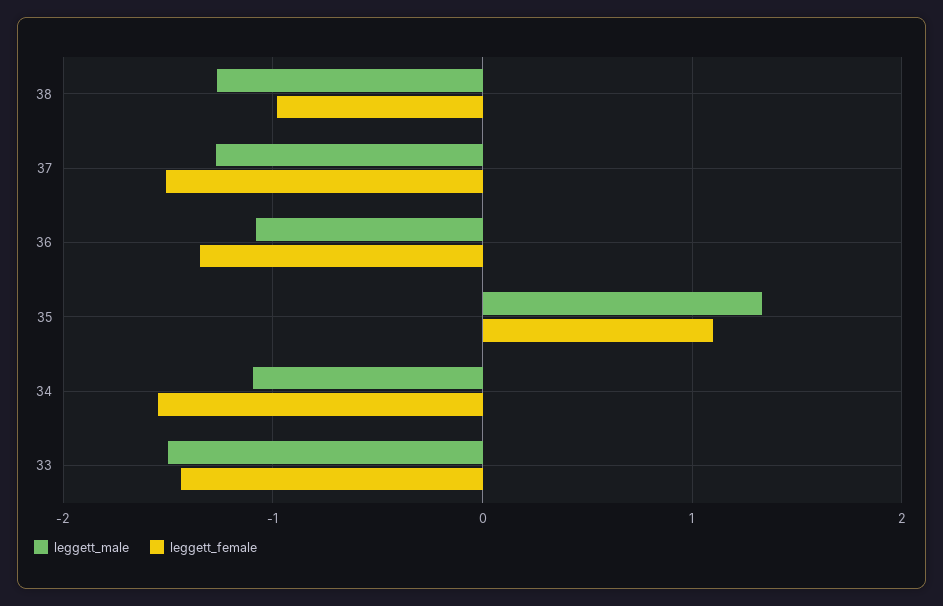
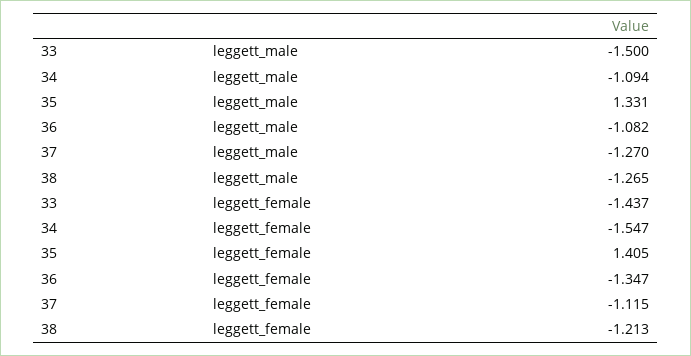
leggett_female, 38: -1 -> -1.213
leggett_female, 37: -1.5 -> -1.115
leggett_female, 35: 1.1 -> 1.405

